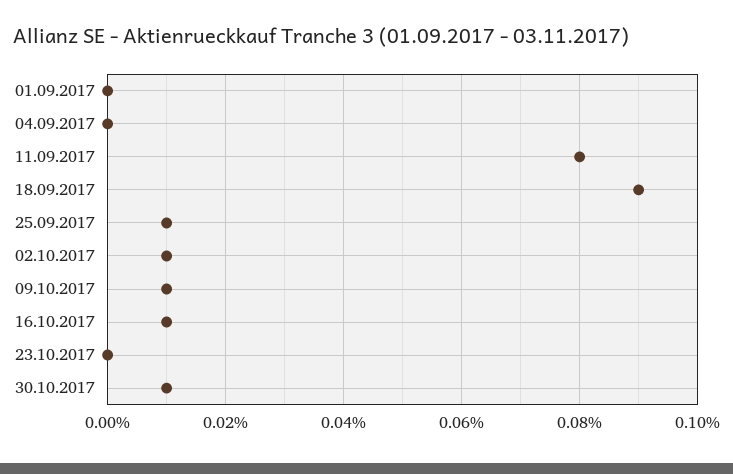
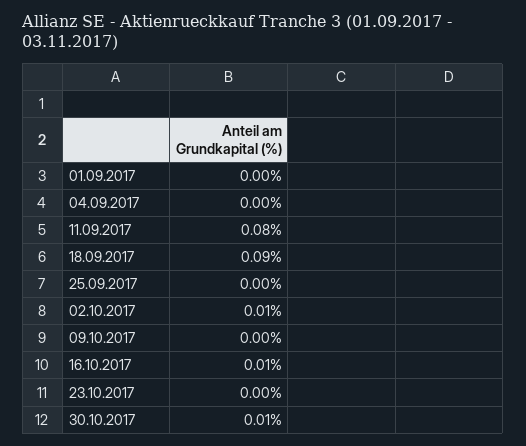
25.09.2017: 0.01 -> 0
09.10.2017: 0.01 -> 0

